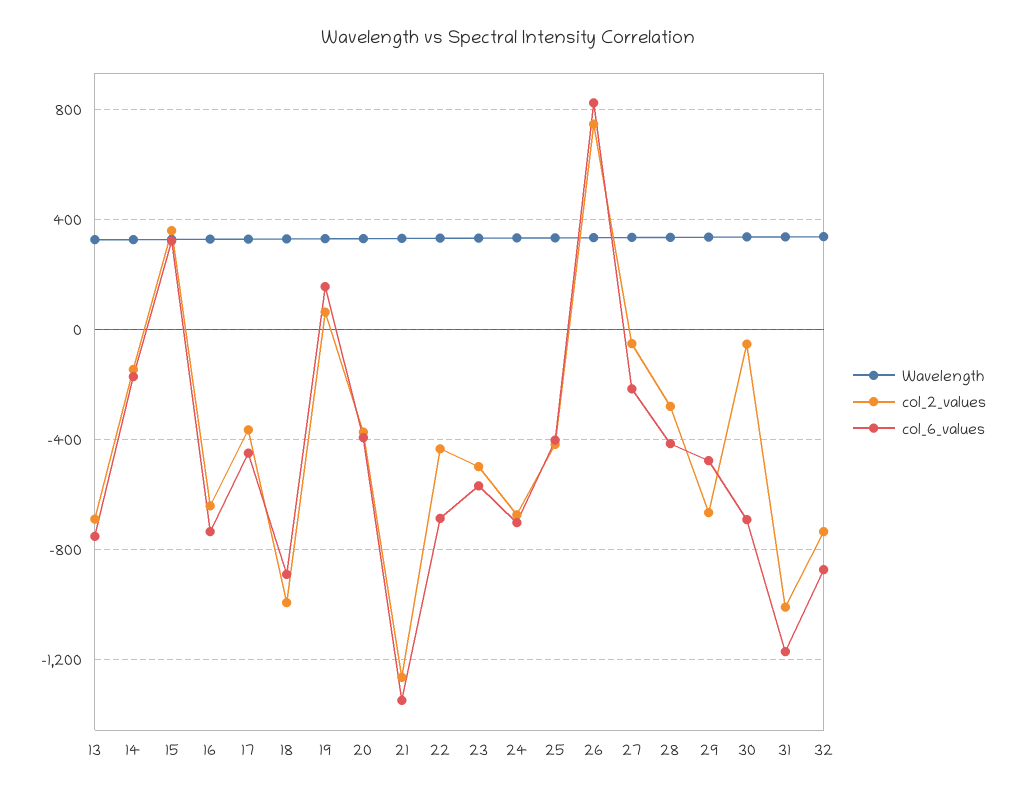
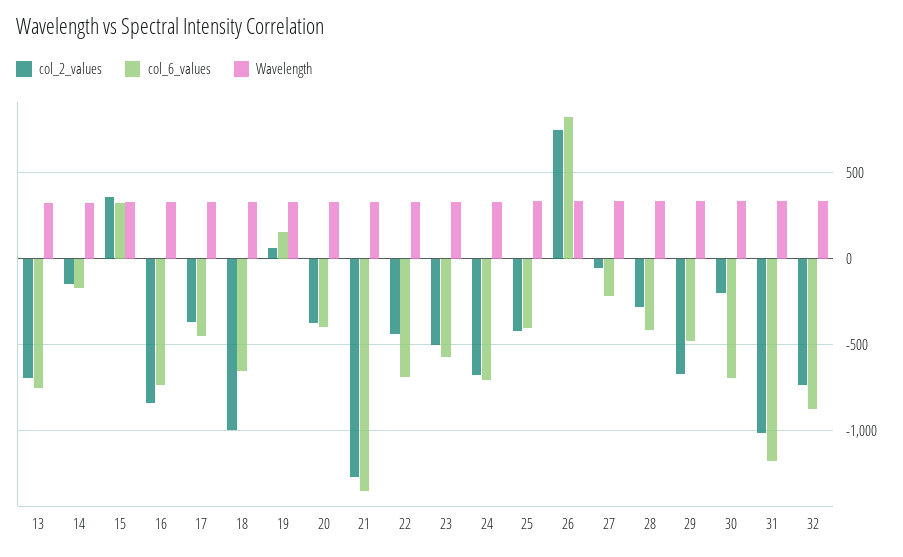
col_2_values, 16: -650 -> -850
col_6_values, 18: -900 -> -650
col_2_values, 30: -50 -> -200

